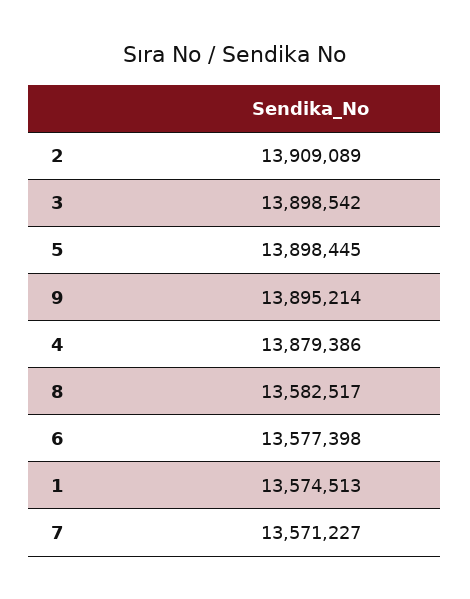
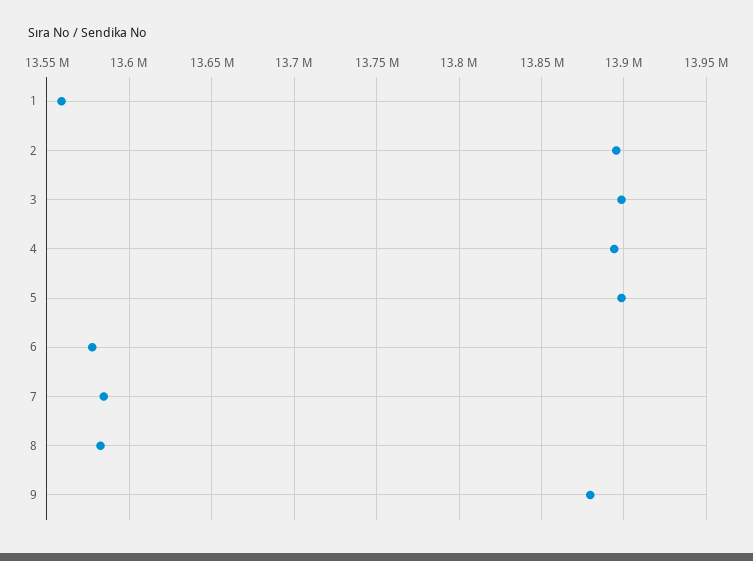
2: 13909089 -> 13895000
9: 13895214 -> 13880000
4: 13879386 -> 13895000
1: 13574513 -> 13560000
7: 13571227 -> 13585000

